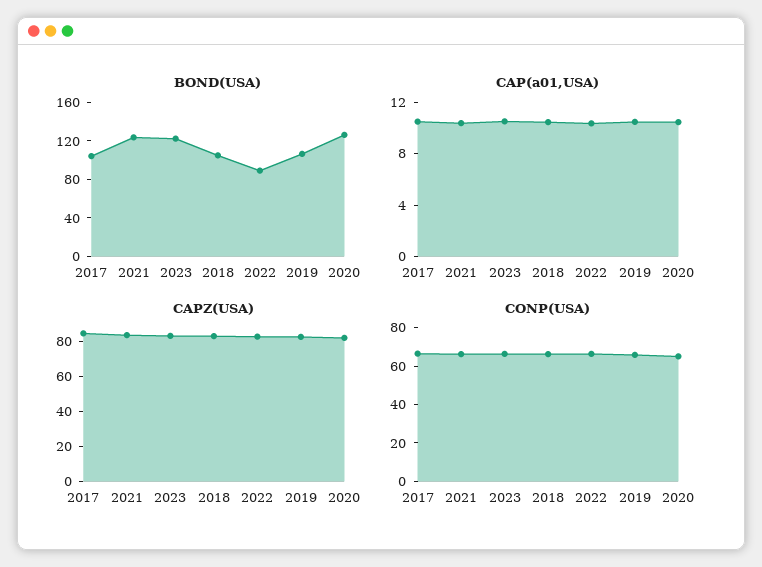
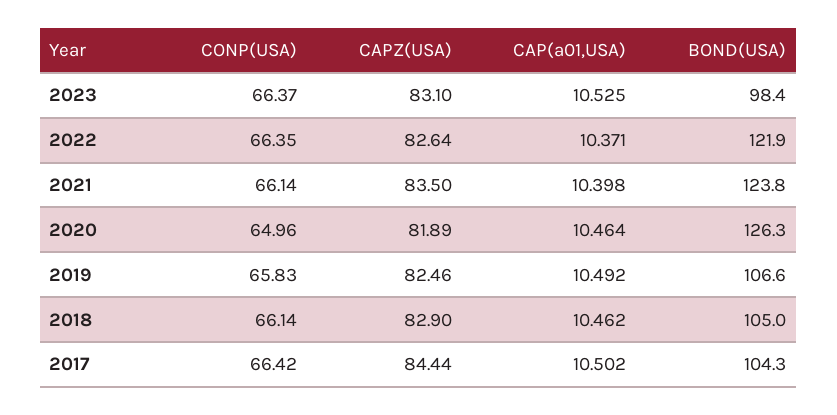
BOND(USA), 2023: 120 -> 98.4
BOND(USA), 2022: 90 -> 121.9

